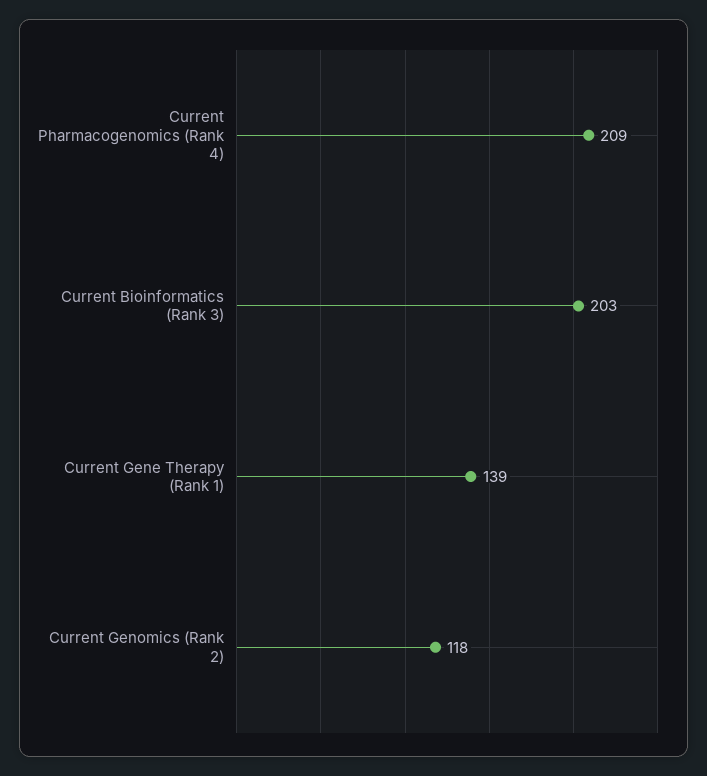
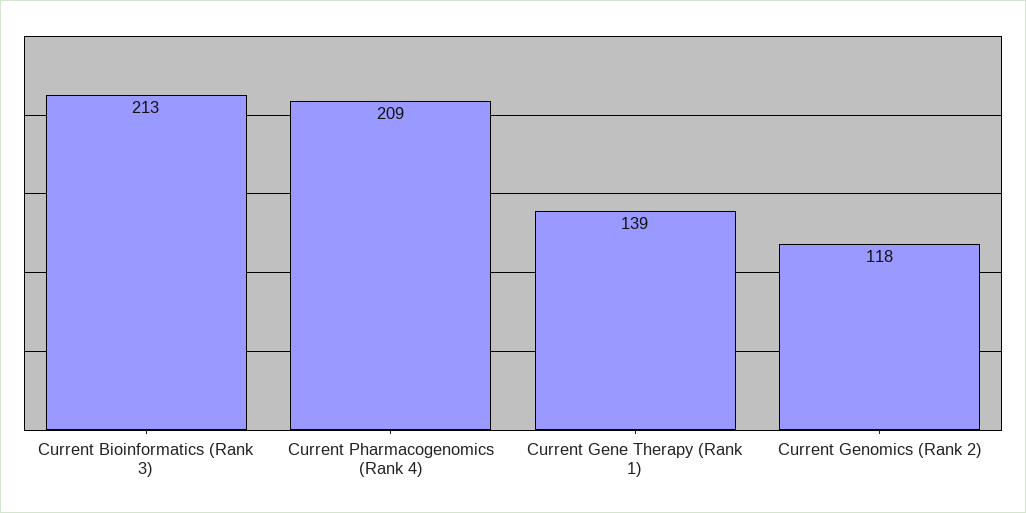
Current Bioinformatics (Rank 3): 203 -> 213

